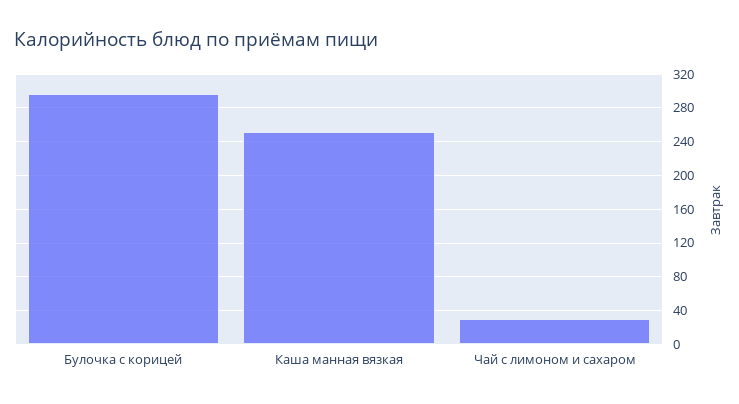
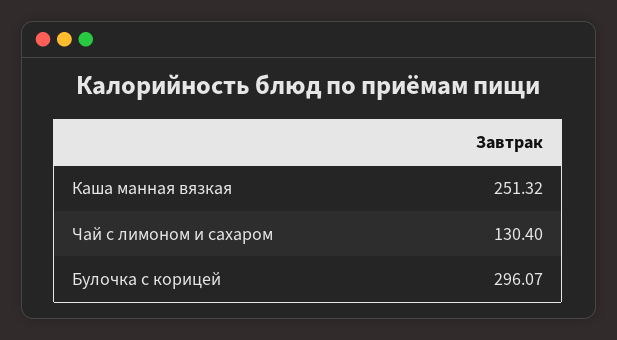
Чай с лимоном и сахаром: 30 -> 130.4

